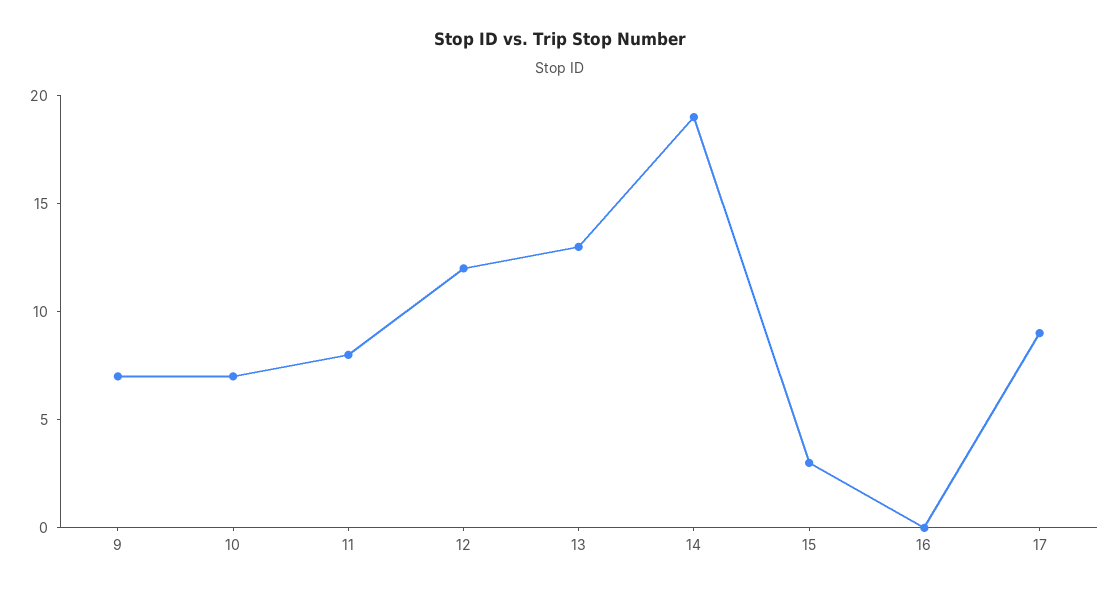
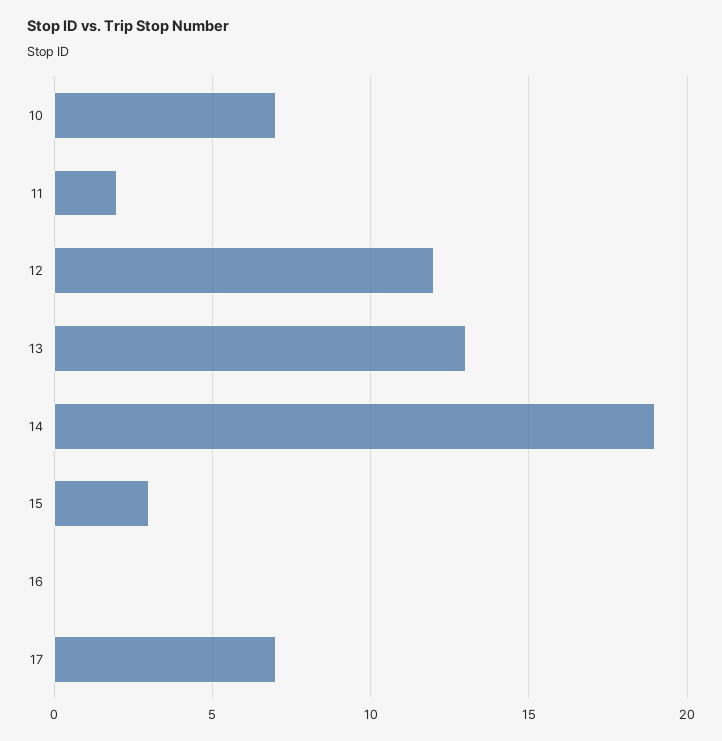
9: 7 -> none
11: 8 -> 2
17: 9 -> 7

